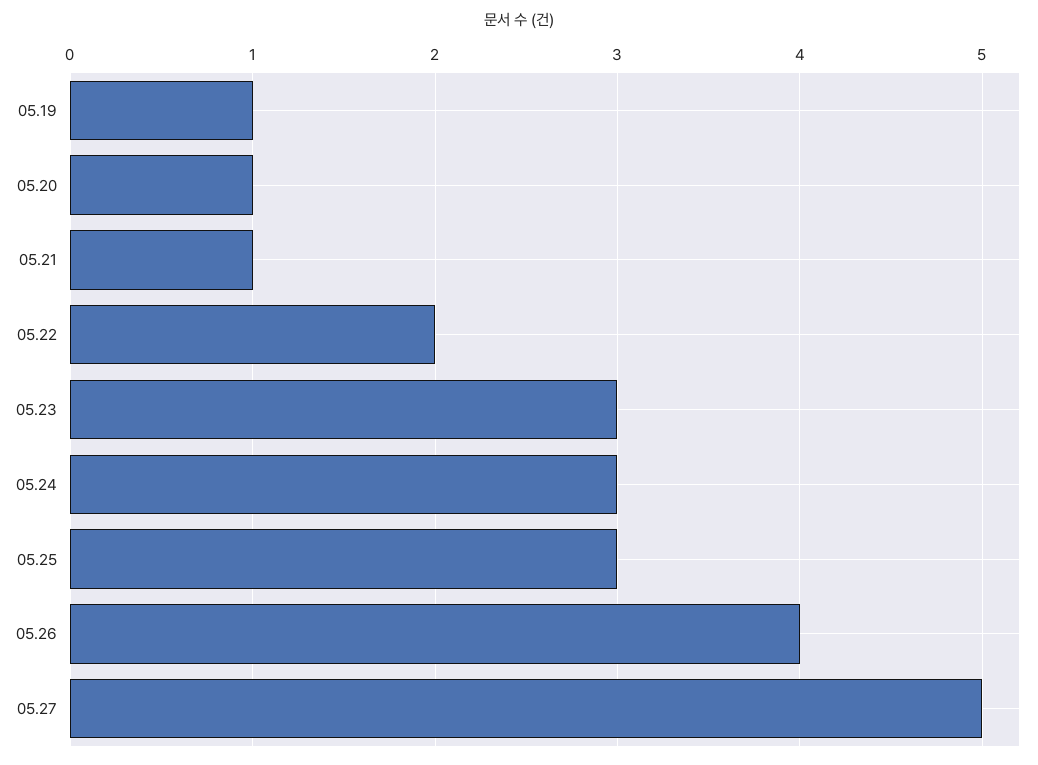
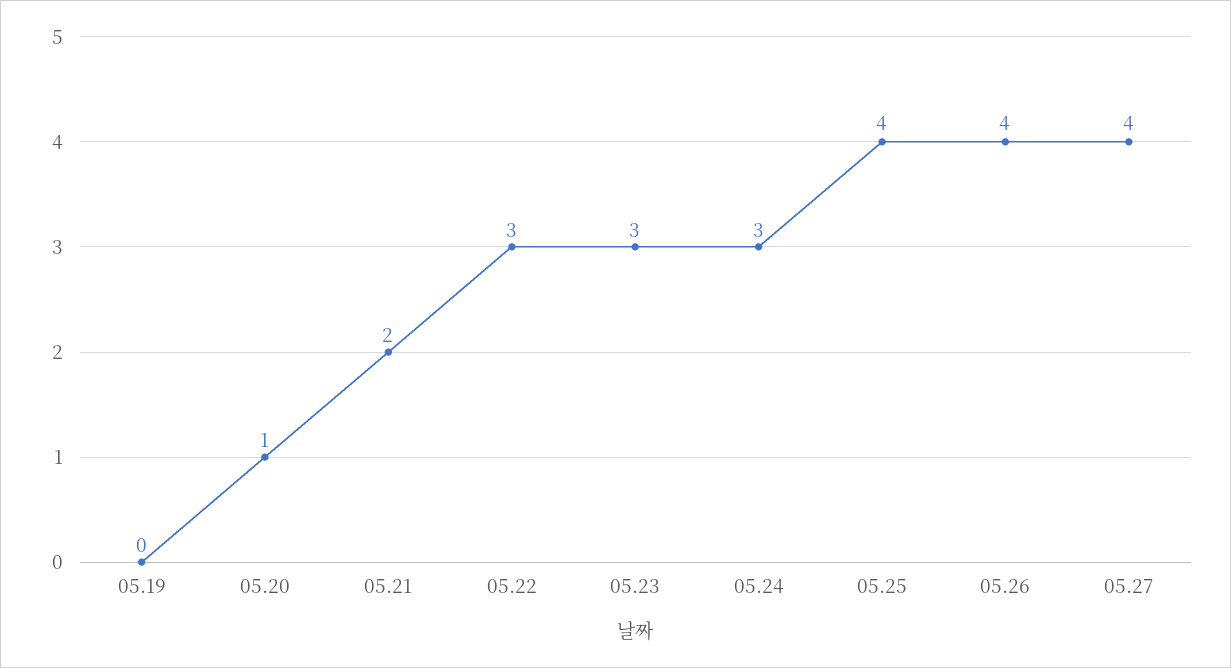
05.19: 1 -> 0
05.21: 1 -> 2
05.22: 2 -> 3
05.25: 3 -> 4
05.27: 5 -> 4

